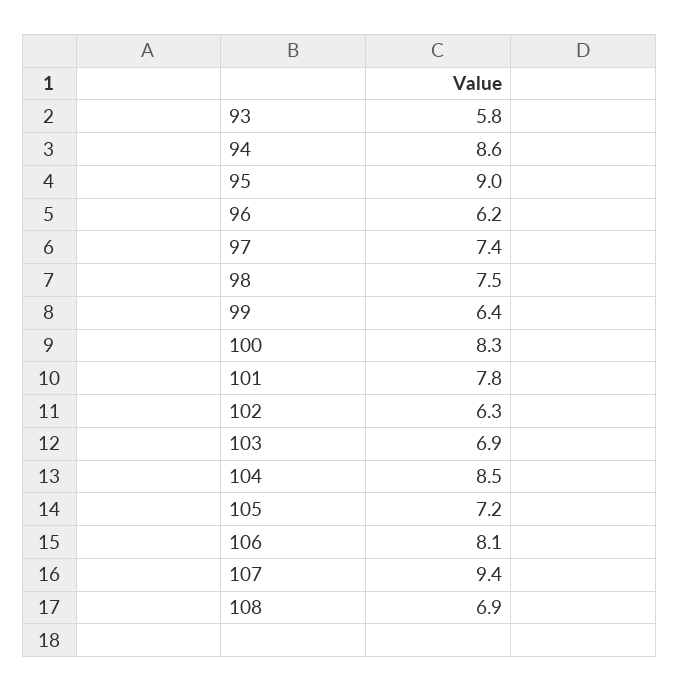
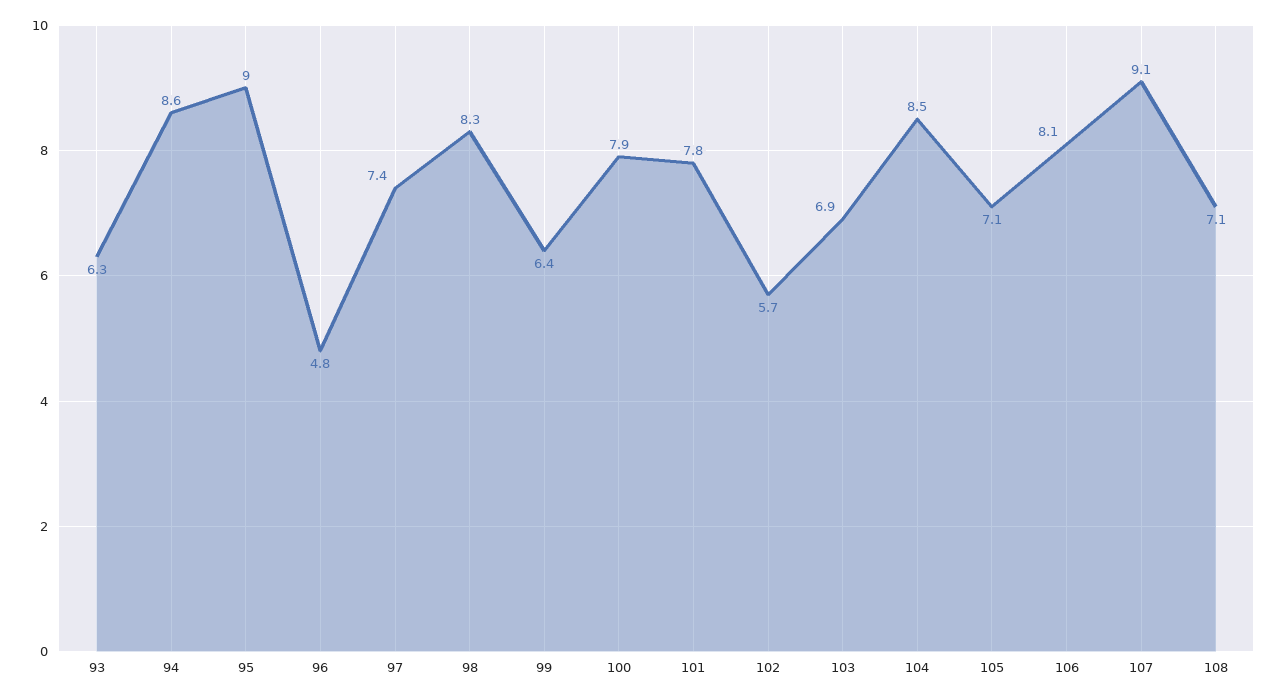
93: 5.8 -> 6.3
96: 6.2 -> 4.8
98: 7.5 -> 8.3
100: 8.3 -> 7.9
102: 6.3 -> 5.7
105: 7.2 -> 7.1
107: 9.4 -> 9.1
108: 6.9 -> 7.1

